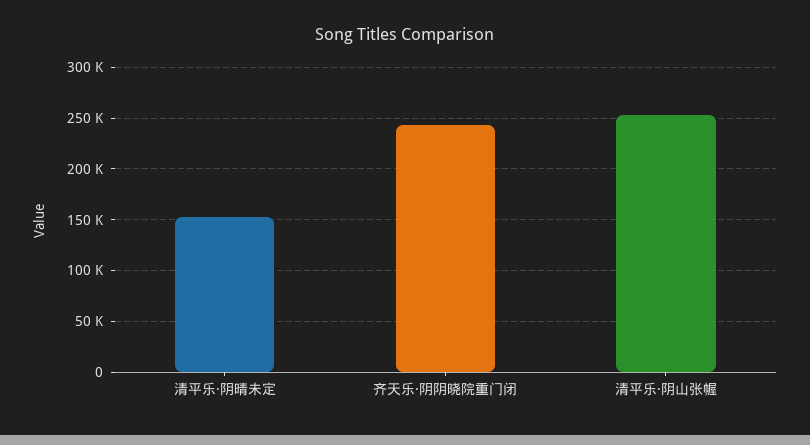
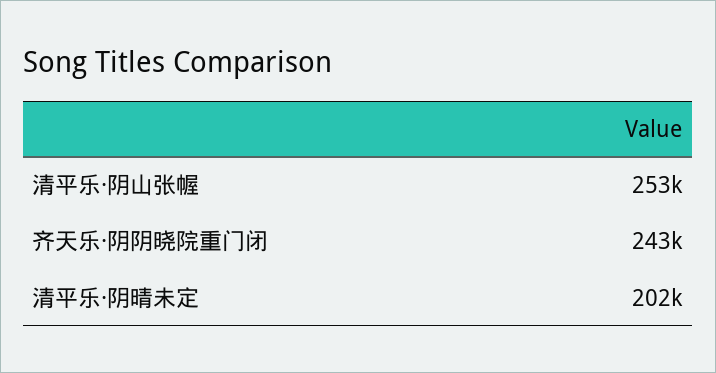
清平乐·阴晴未定: 150000 -> 202000

